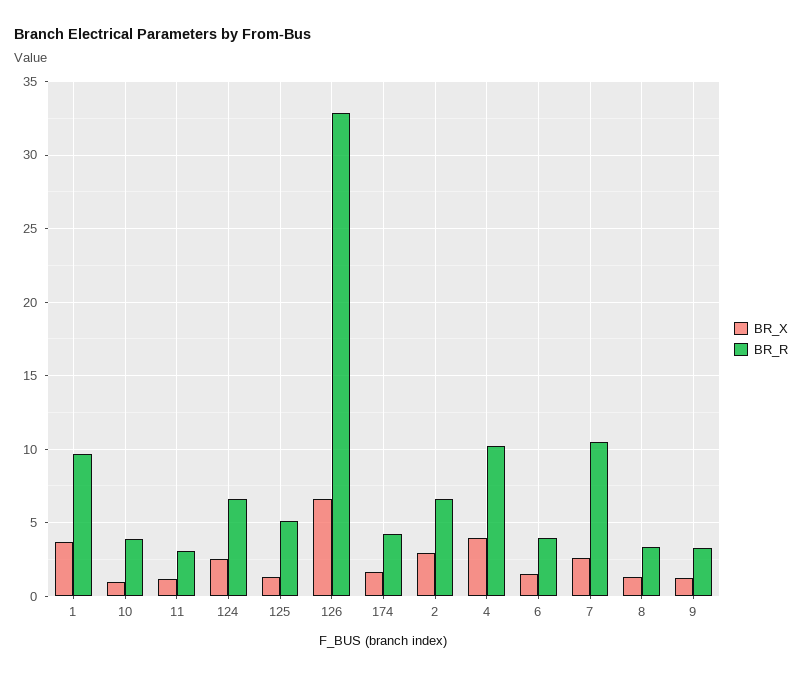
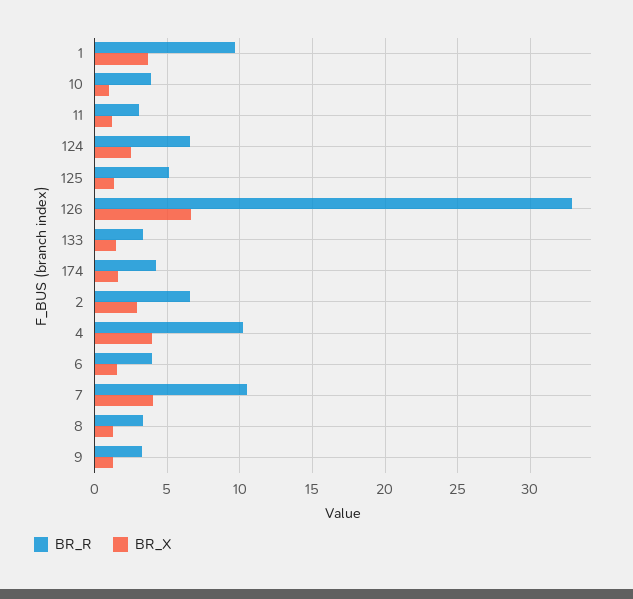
BR_X, 7: 2.5 -> 4
BR_R, 133: none -> 3.5
BR_X, 133: none -> 1.5

